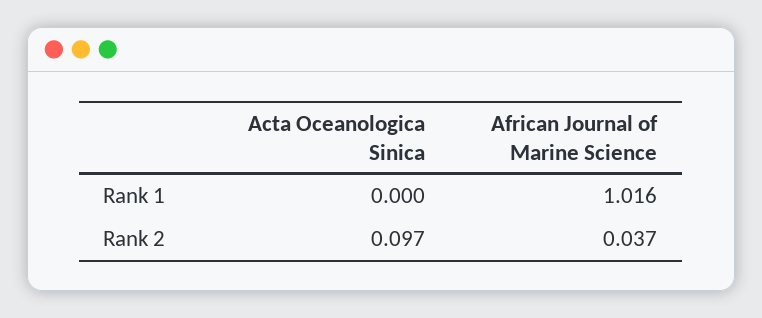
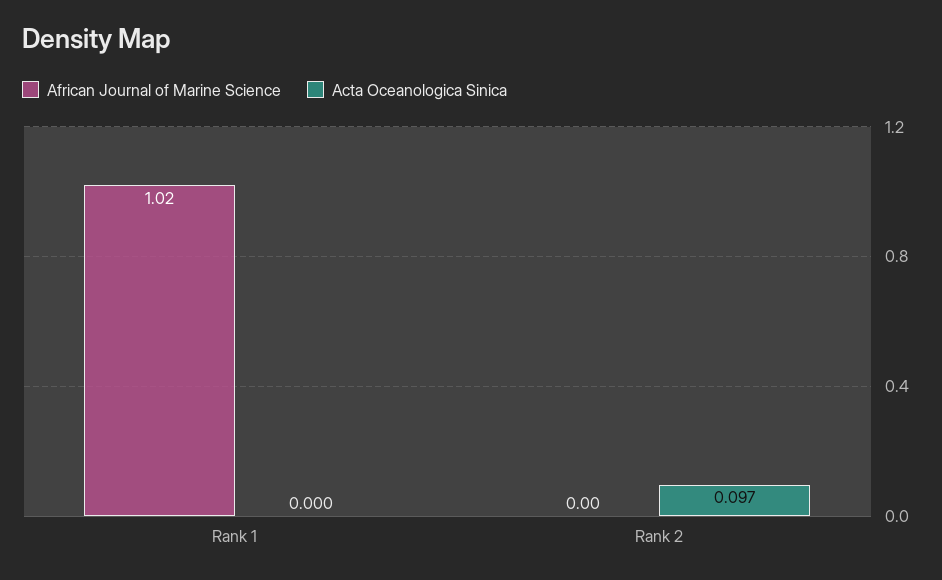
African Journal of Marine Science, Rank 2: 0.037 -> 0

